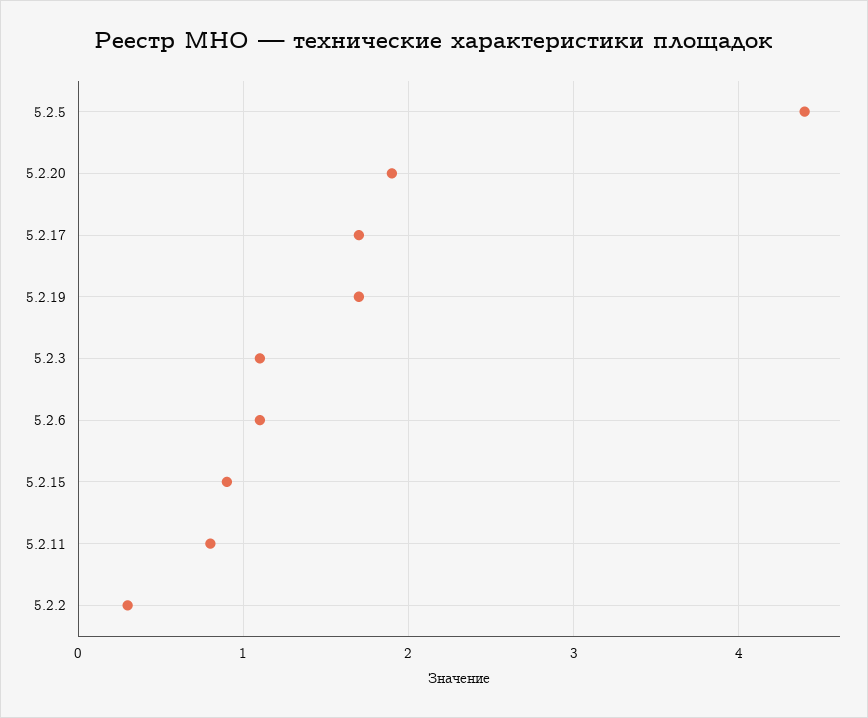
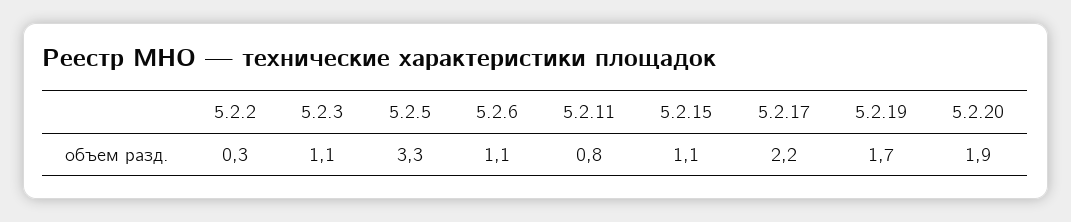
5.2.5: 4.4 -> 3.3
5.2.17: 1.7 -> 2.2
5.2.15: 0.9 -> 1.1

